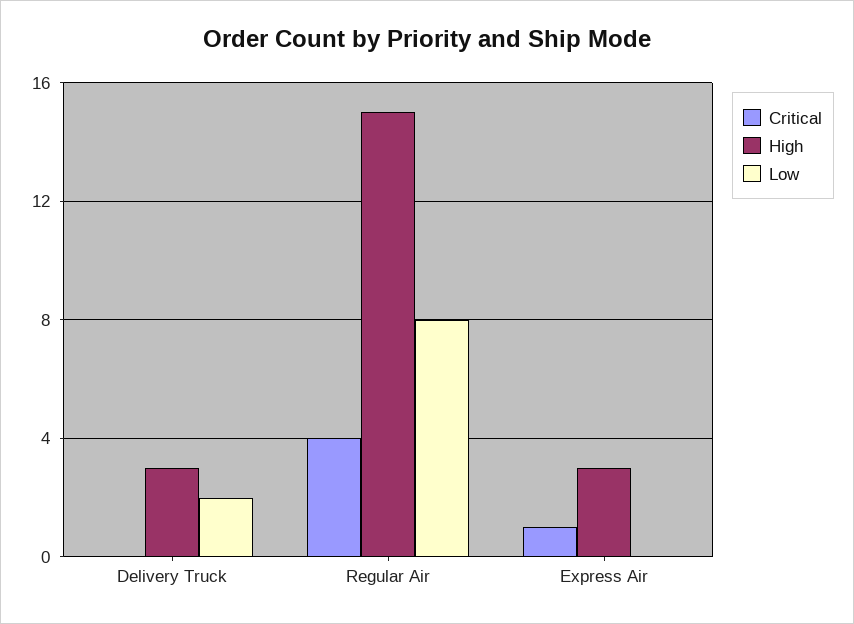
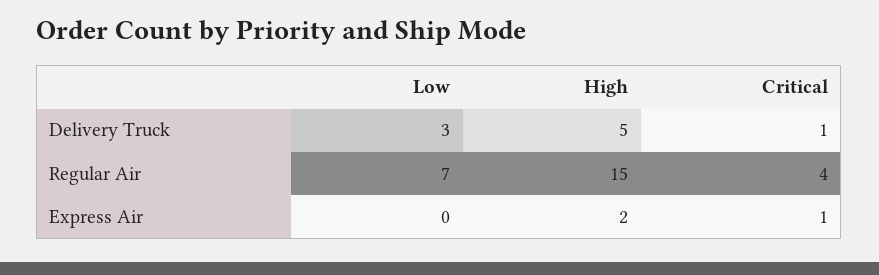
Critical, Delivery Truck: 0 -> 1
High, Delivery Truck: 3 -> 5
Low, Delivery Truck: 2 -> 3
Low, Regular Air: 8 -> 7
High, Express Air: 3 -> 2

